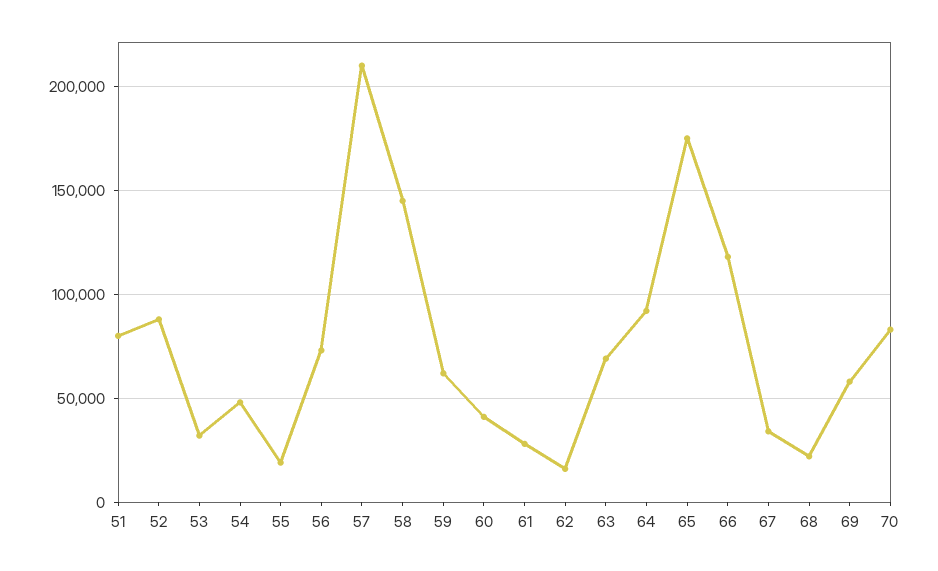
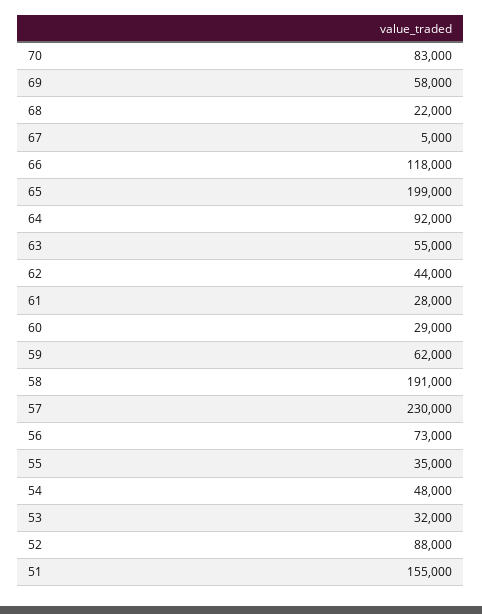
51: 80000 -> 155000
55: 20000 -> 35000
57: 210000 -> 230000
58: 145000 -> 191000
60: 40000 -> 29000
62: 15000 -> 44000
63: 70000 -> 55000
65: 175000 -> 199000
67: 35000 -> 5000

